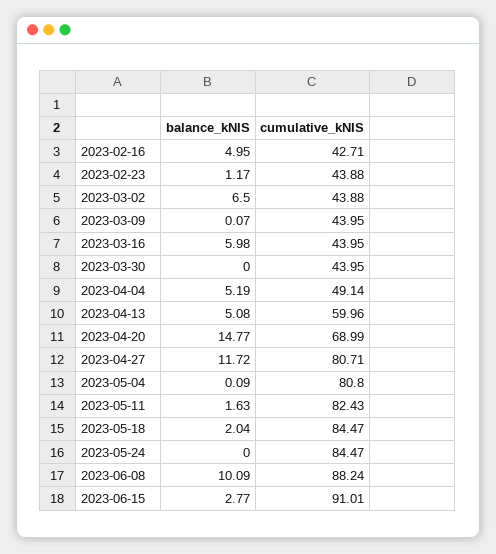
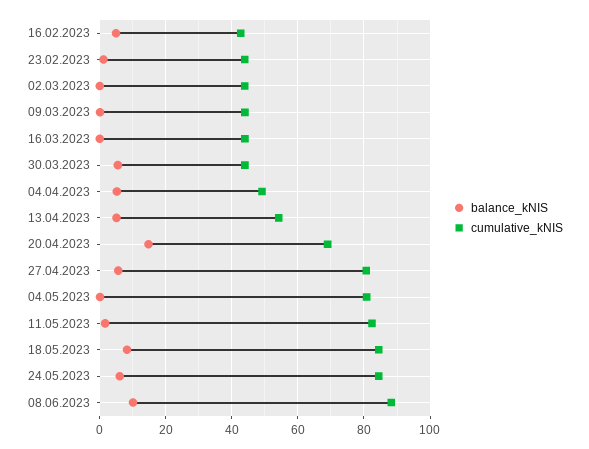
balance_kNIS, 2023-03-02: 6.5 -> 0
balance_kNIS, 2023-03-16: 5.98 -> 0
balance_kNIS, 2023-03-30: 0 -> 6
cumulative_kNIS, 2023-04-13: 59.96 -> 54
balance_kNIS, 2023-04-27: 11.72 -> 6
balance_kNIS, 2023-05-18: 2.04 -> 8
balance_kNIS, 2023-05-24: 0 -> 6
balance_kNIS, 2023-06-15: 2.77 -> none
cumulative_kNIS, 2023-06-15: 91.01 -> none

